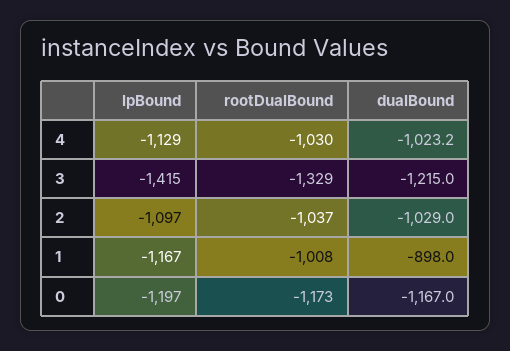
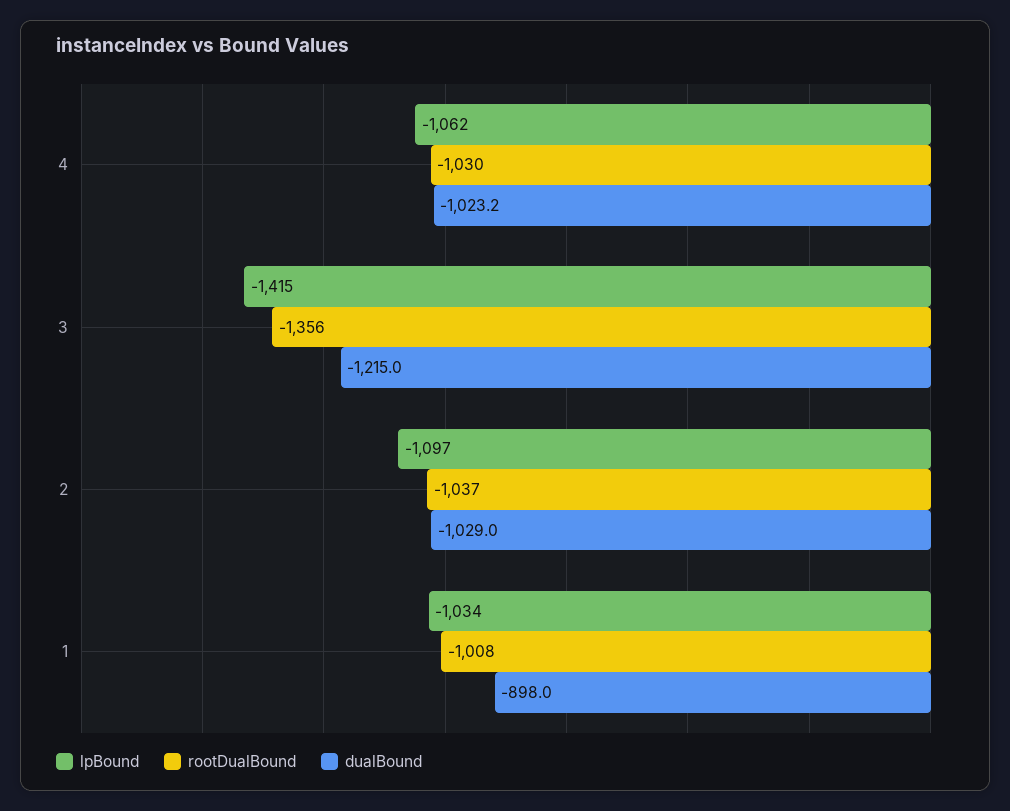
lpBound, 4: -1129 -> -1062
rootDualBound, 3: -1329 -> -1356
lpBound, 1: -1167 -> -1034
lpBound, 0: -1197 -> none
rootDualBound, 0: -1173 -> none
dualBound, 0: -1167 -> none

